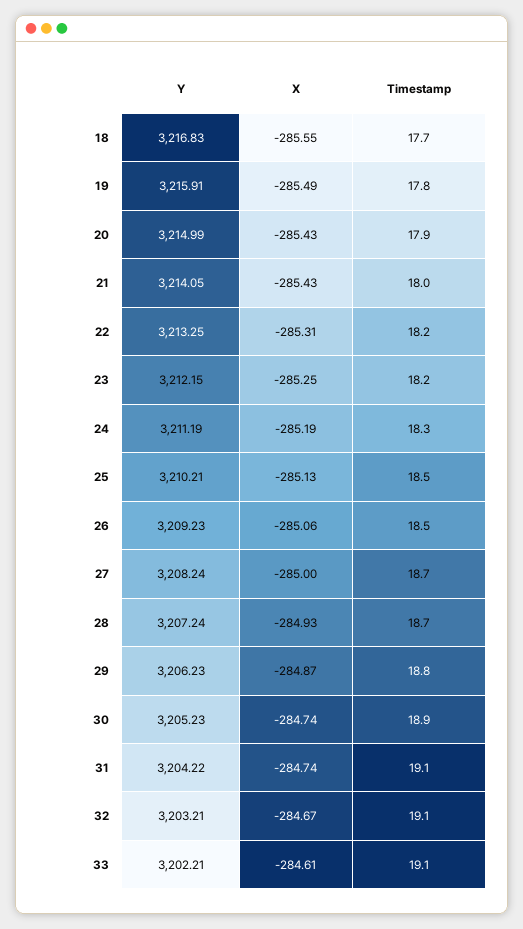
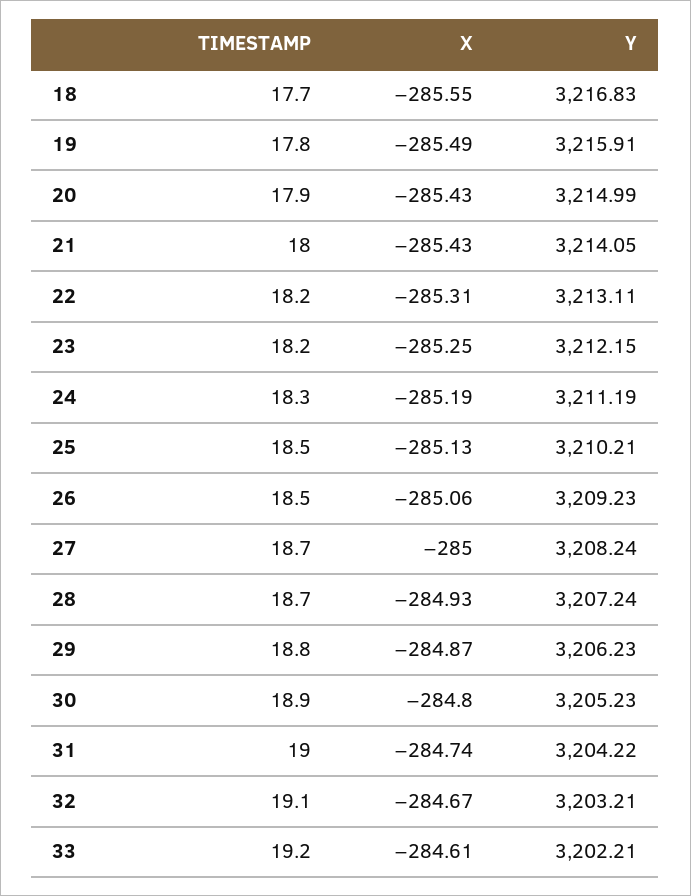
Y, 22: 3213.25 -> 3213.11
X, 30: -284.74 -> -284.8
Timestamp, 31: 19.1 -> 19
Timestamp, 33: 19.1 -> 19.2

